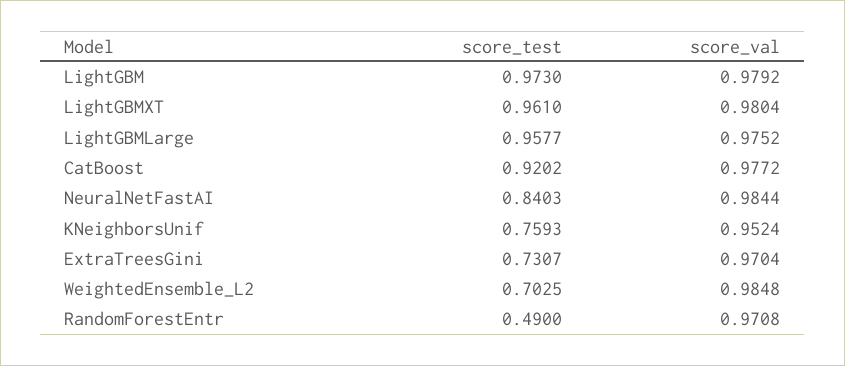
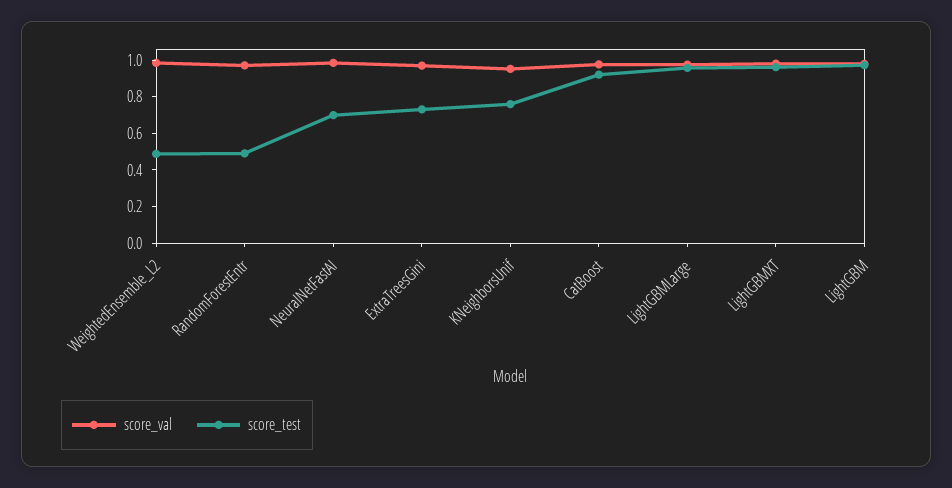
score_test, NeuralNetFastAI: 0.8403 -> 0.7
score_test, WeightedEnsemble_L2: 0.7025 -> 0.5

